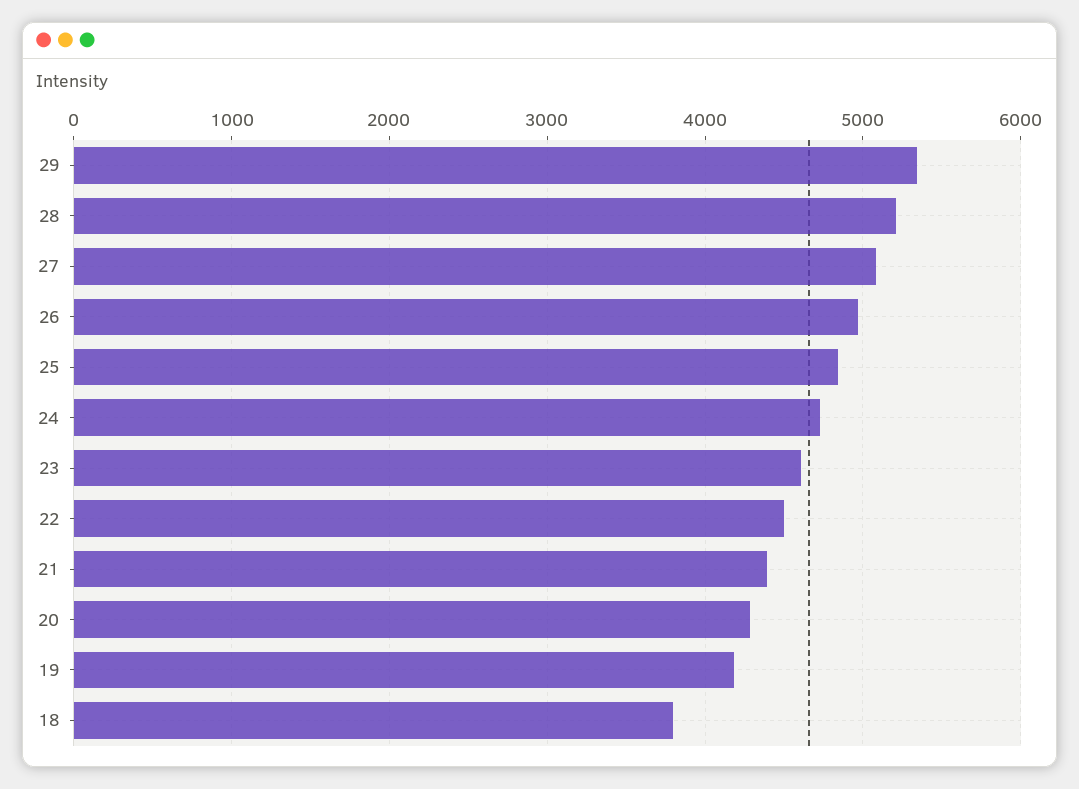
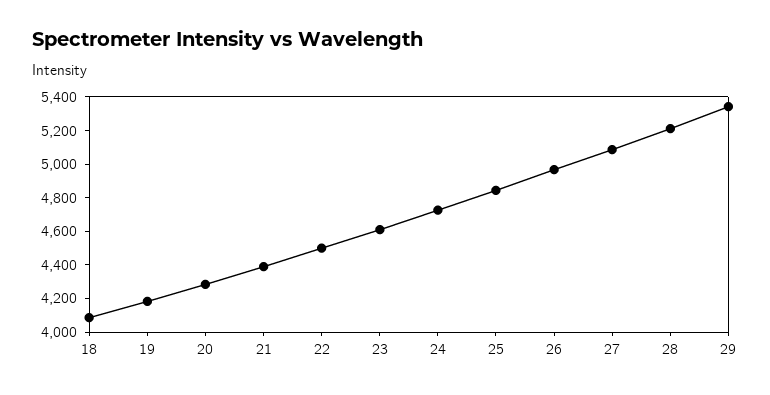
18: 3800 -> 4100

